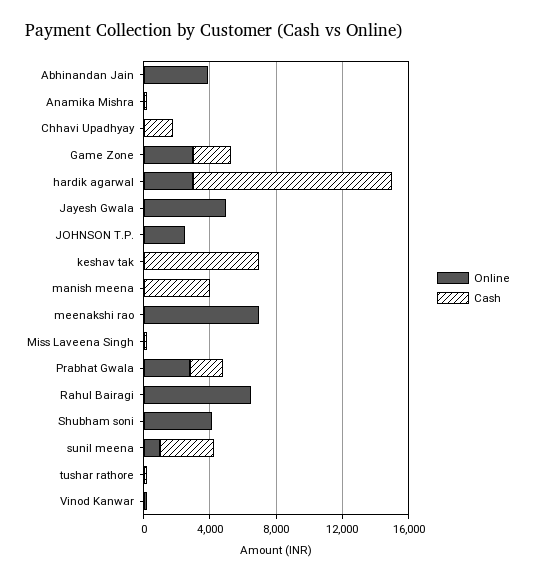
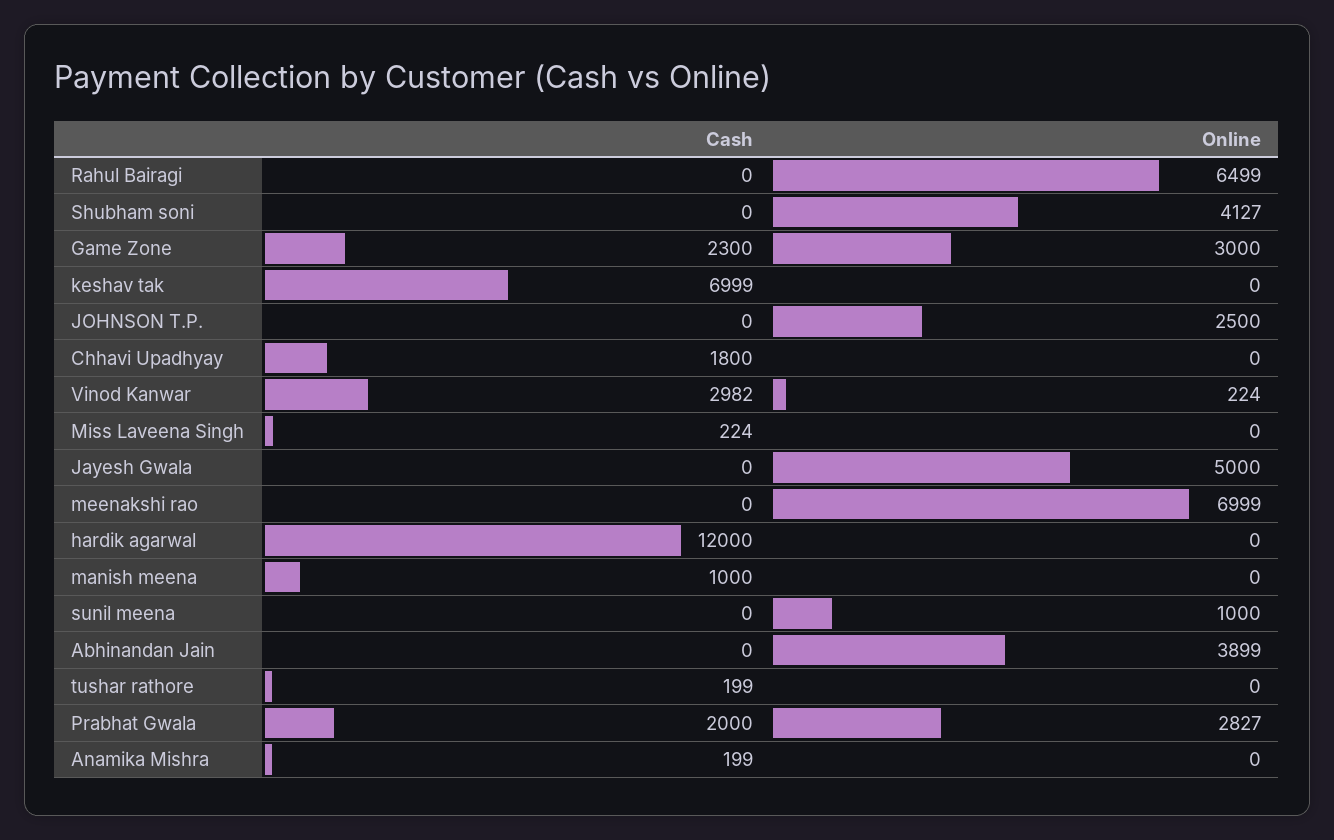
Online, hardik agarwal: 3000 -> 0
Cash, manish meena: 4000 -> 1000
Cash, sunil meena: 3000 -> 0
Cash, Vinod Kanwar: 0 -> 2982

